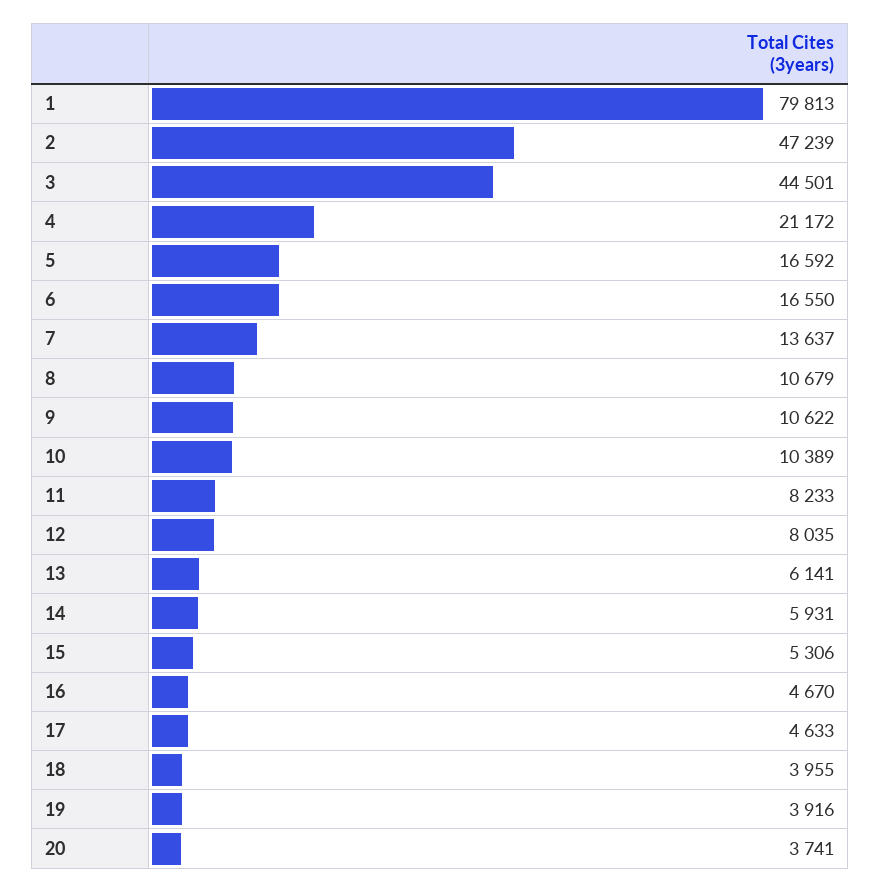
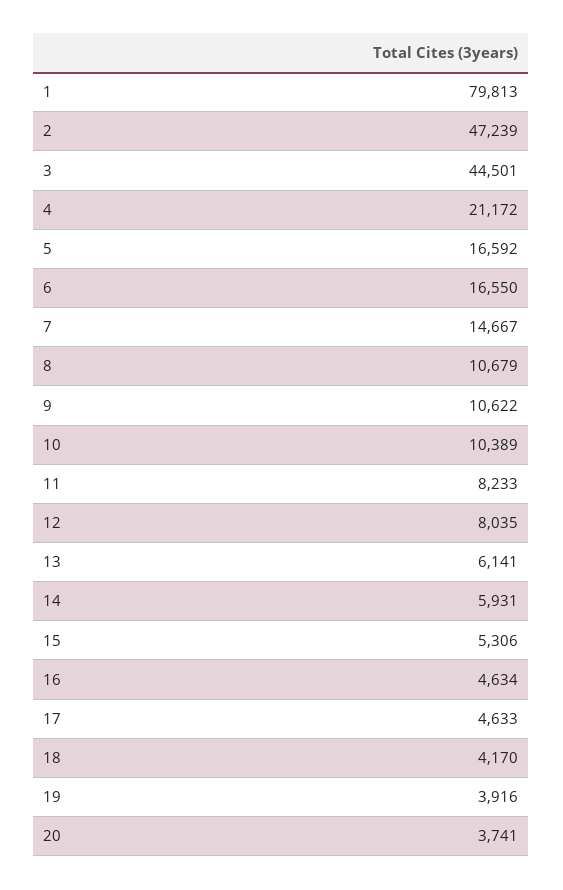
7: 13637 -> 14667
16: 4670 -> 4634
18: 3955 -> 4170

